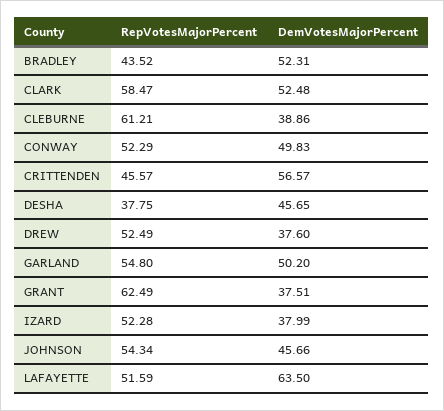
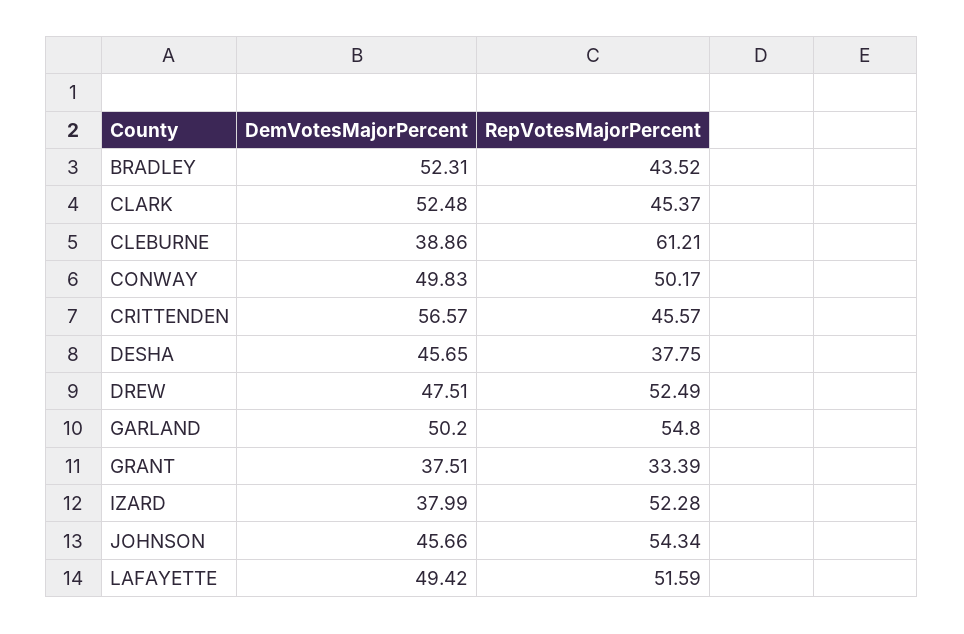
RepVotesMajorPercent, CLARK: 58.47 -> 45.37
RepVotesMajorPercent, CONWAY: 52.29 -> 50.17
DemVotesMajorPercent, DREW: 37.6 -> 47.51
RepVotesMajorPercent, GRANT: 62.49 -> 33.39
DemVotesMajorPercent, LAFAYETTE: 63.5 -> 49.42

